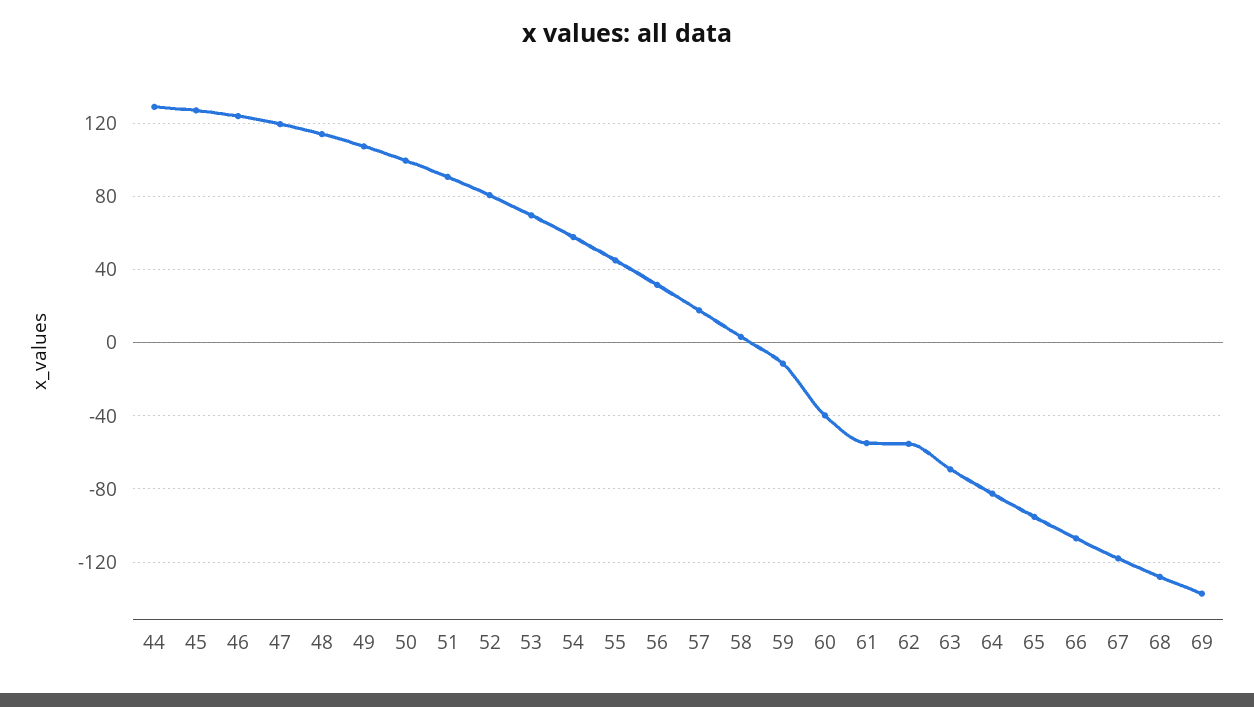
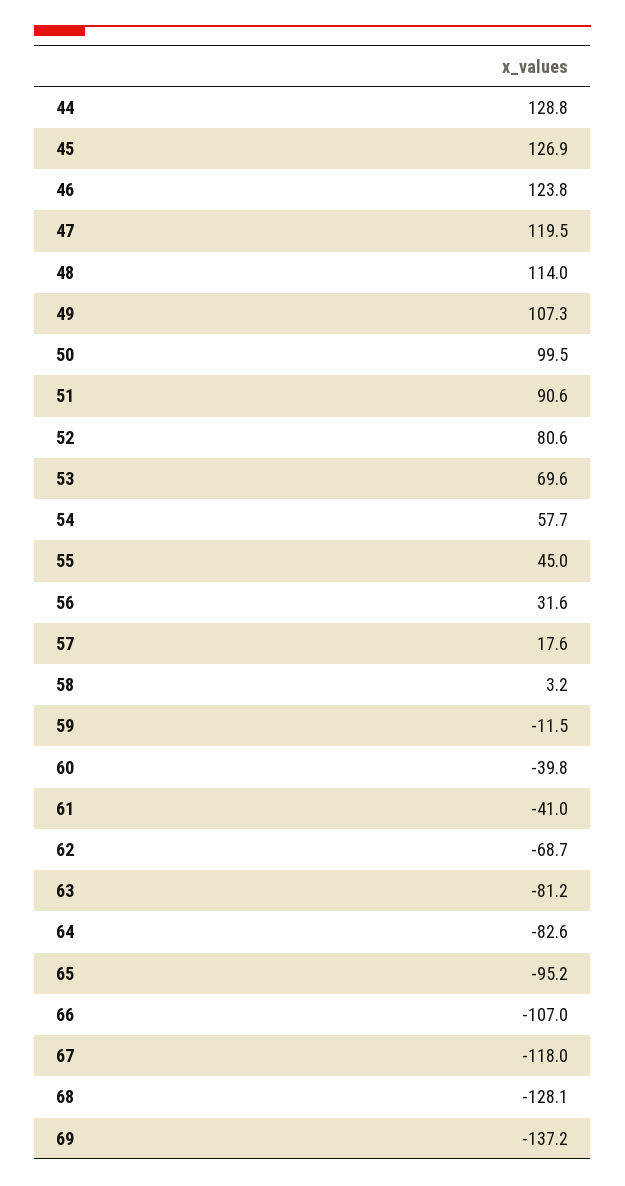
61: -55 -> -41
62: -55 -> -68.7
63: -70 -> -81.2

